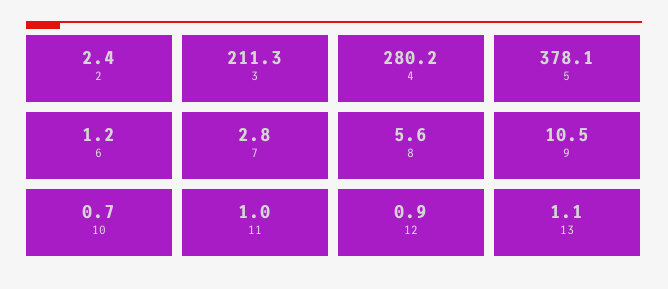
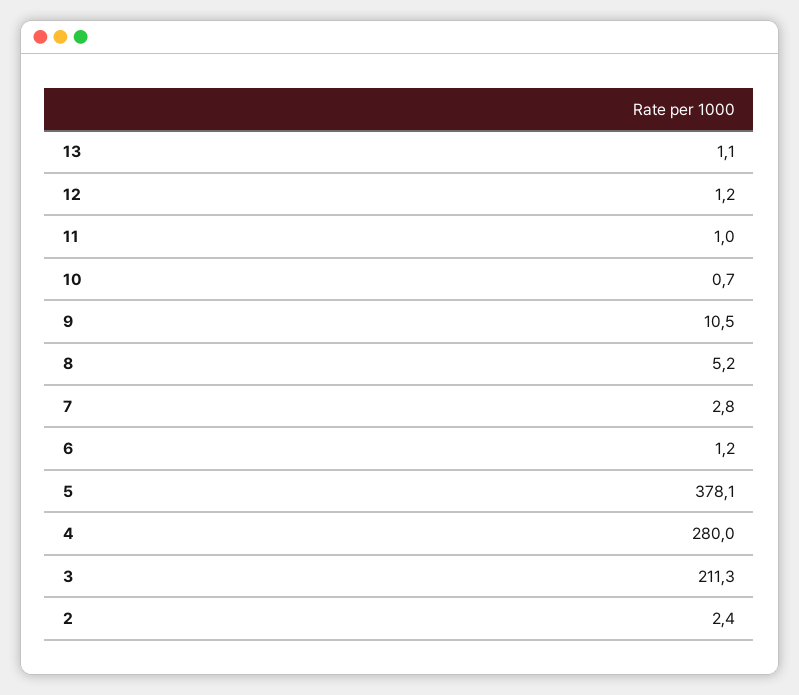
4: 280.2 -> 280
8: 5.6 -> 5.2
12: 0.9 -> 1.2

